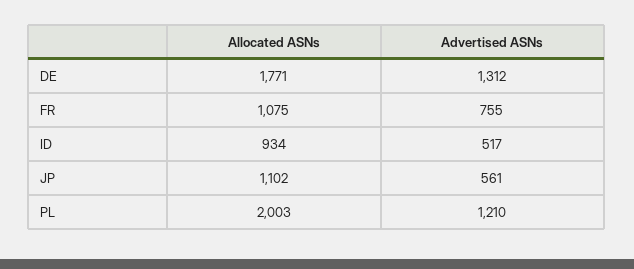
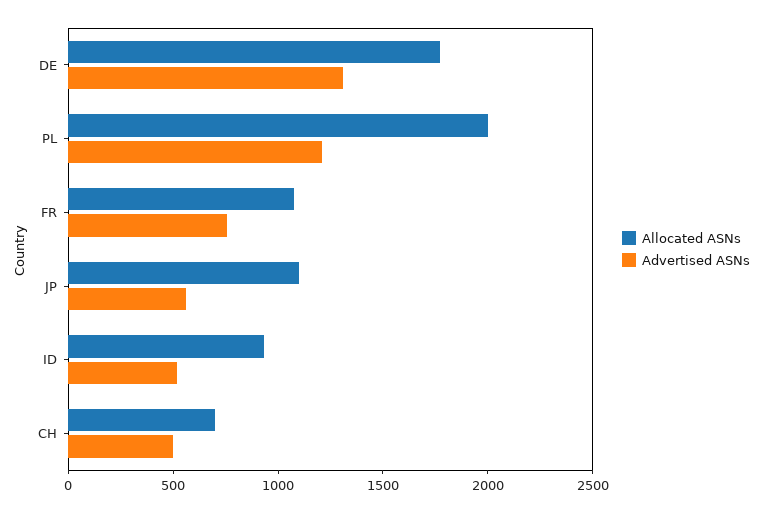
Allocated ASNs, CH: none -> 700
Advertised ASNs, CH: none -> 500

